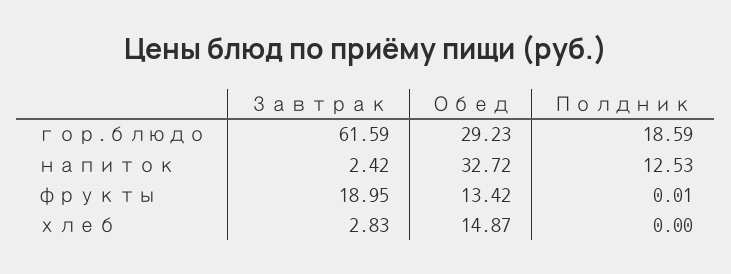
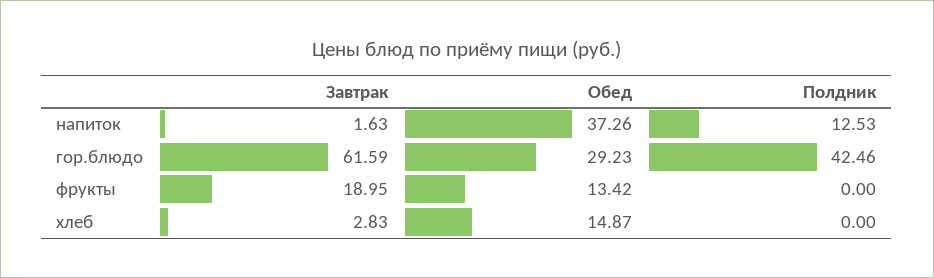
Полдник, гор.блюдо: 18.59 -> 42.46
Завтрак, напиток: 2.42 -> 1.63
Обед, напиток: 32.72 -> 37.26
Полдник, фрукты: 0.01 -> 0

